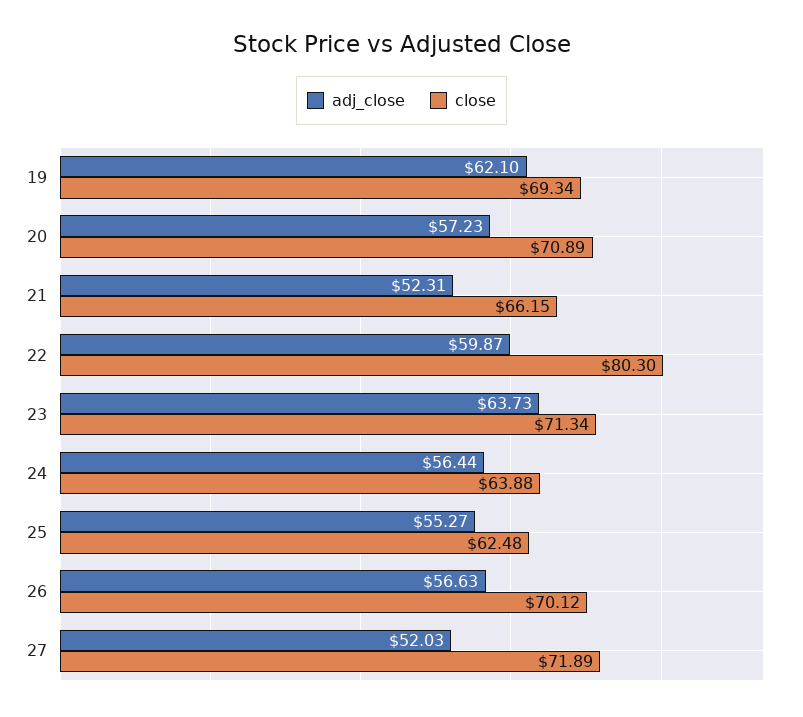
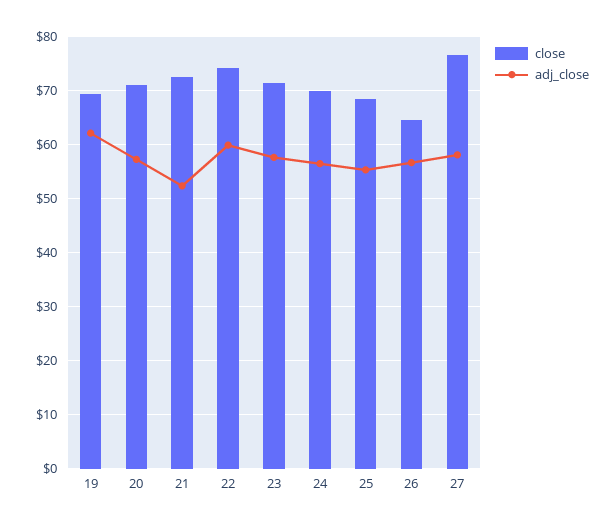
close, 21: 66.15 -> 72
close, 22: 80.3 -> 74
adj_close, 23: 63.73 -> 58
close, 24: 63.88 -> 70
close, 25: 62.48 -> 68
close, 26: 70.12 -> 64
adj_close, 27: 52.03 -> 58
close, 27: 71.89 -> 76

